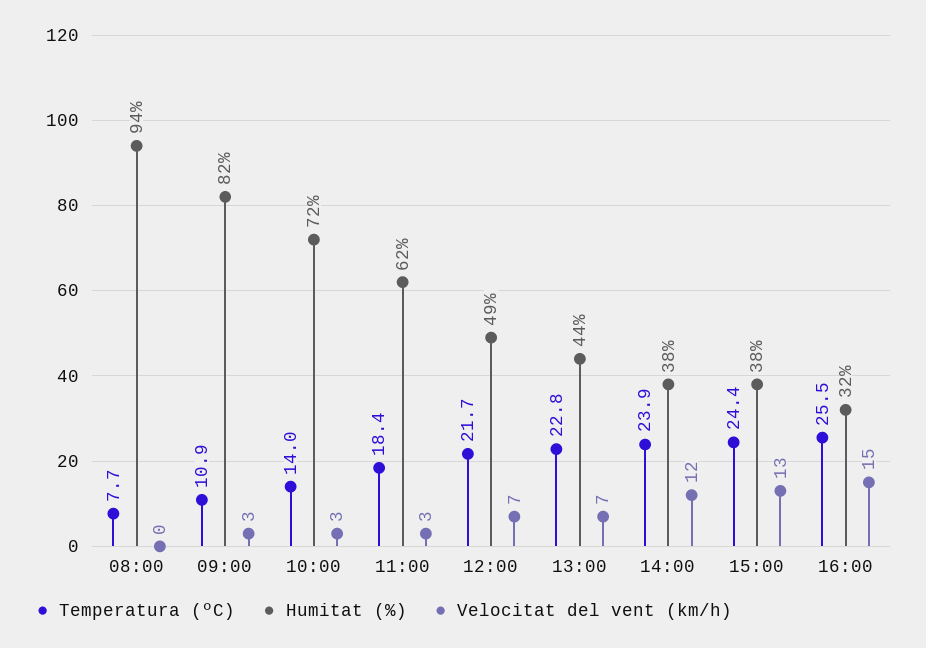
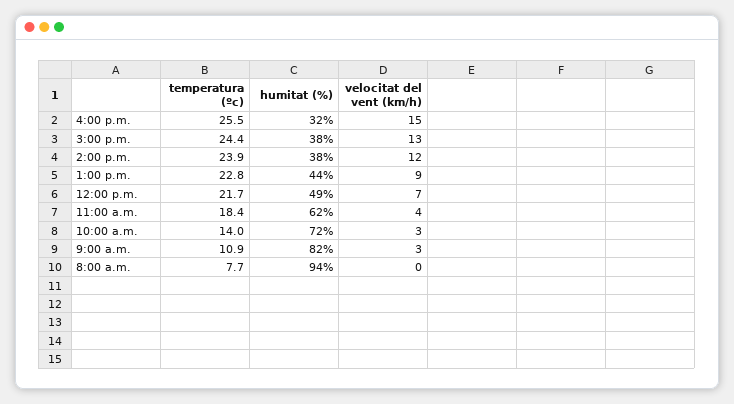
Velocitat del vent (km/h), 11:00: 3 -> 4
Velocitat del vent (km/h), 13:00: 7 -> 9

